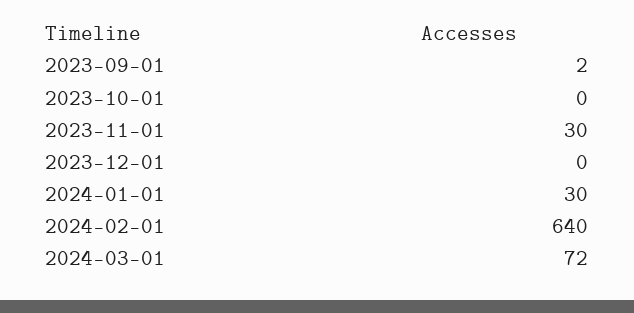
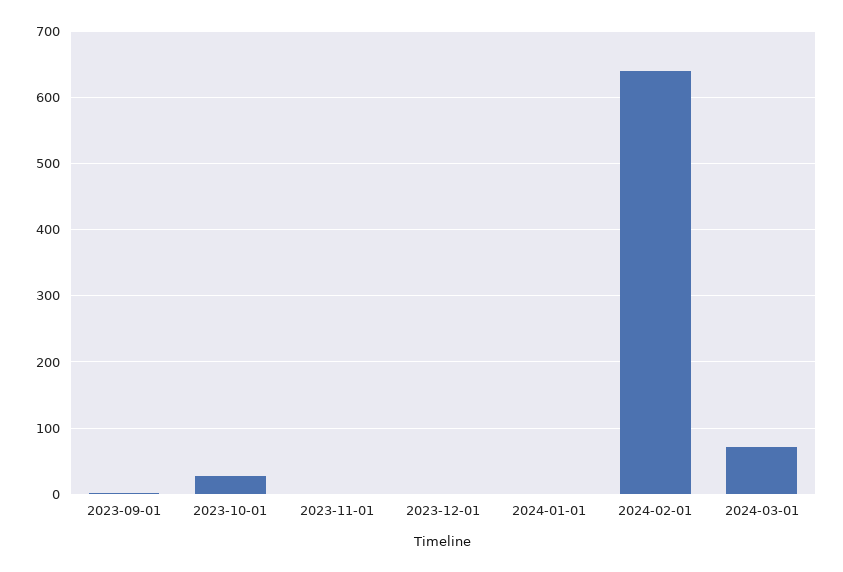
2023-10-01: 0 -> 30
2023-11-01: 30 -> 0
2024-01-01: 30 -> 0

